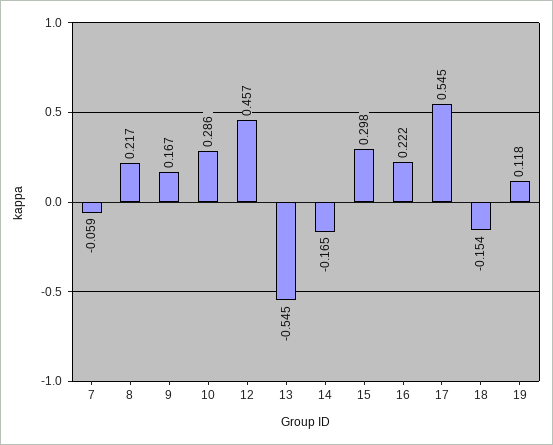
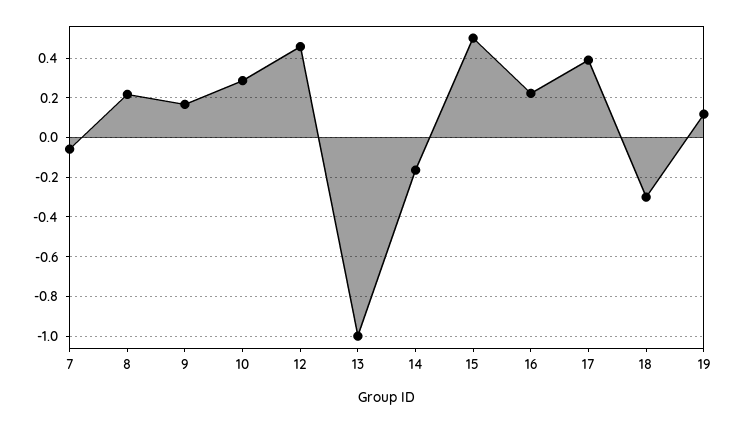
13: -0.545 -> -1
15: 0.298 -> 0.5
17: 0.545 -> 0.4
18: -0.154 -> -0.3

